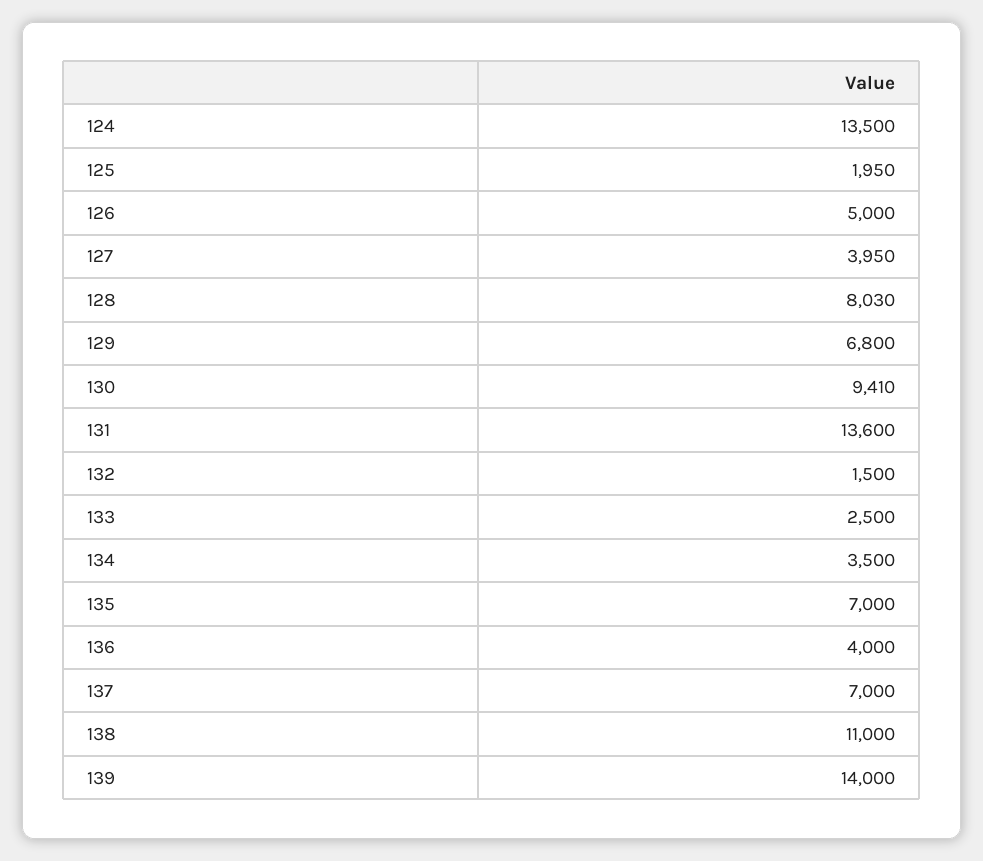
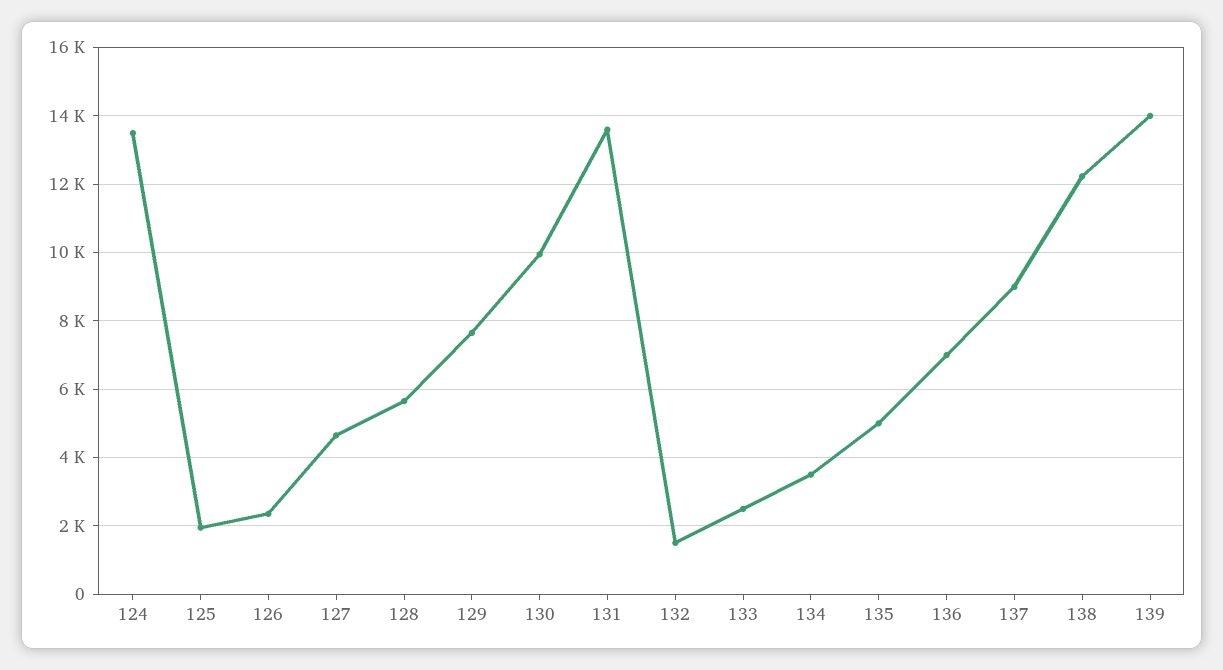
126: 5000 -> 2400
127: 3950 -> 4600
128: 8030 -> 5600
129: 6800 -> 7600
130: 9410 -> 10000
135: 7000 -> 5000
136: 4000 -> 7000
137: 7000 -> 9000
138: 11000 -> 12200

